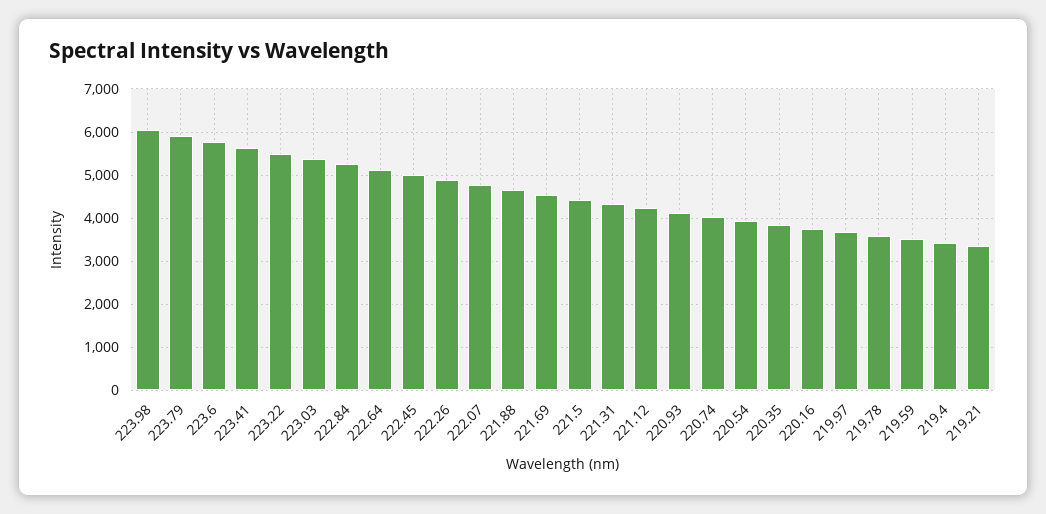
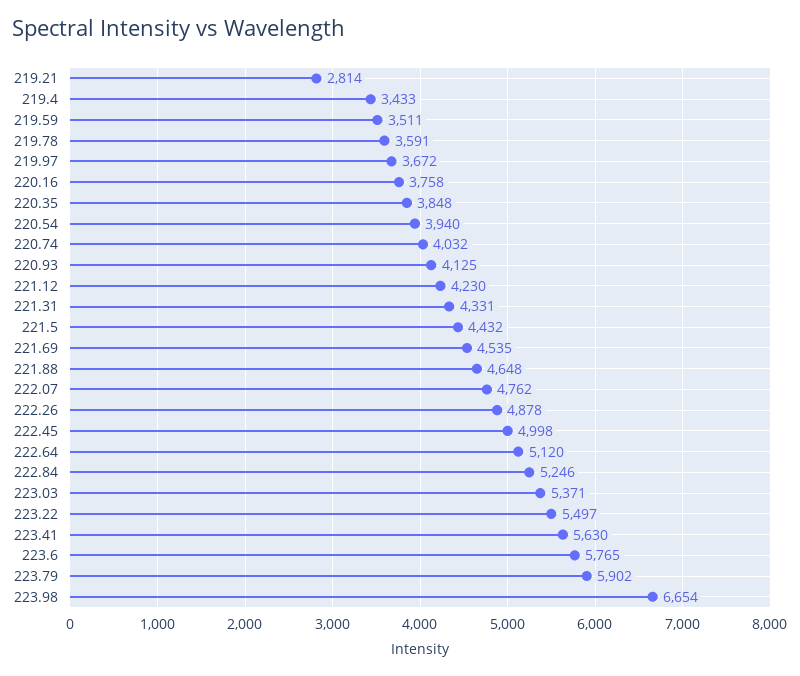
223.98: 6000 -> 6654
219.21: 3400 -> 2814

